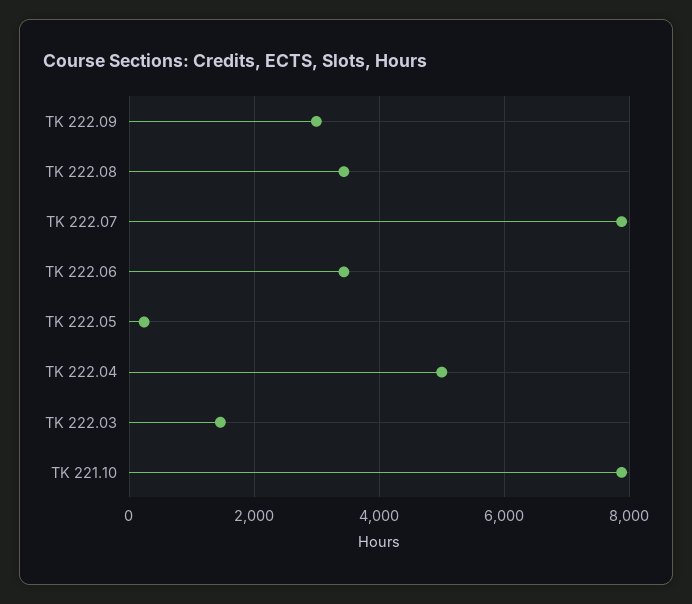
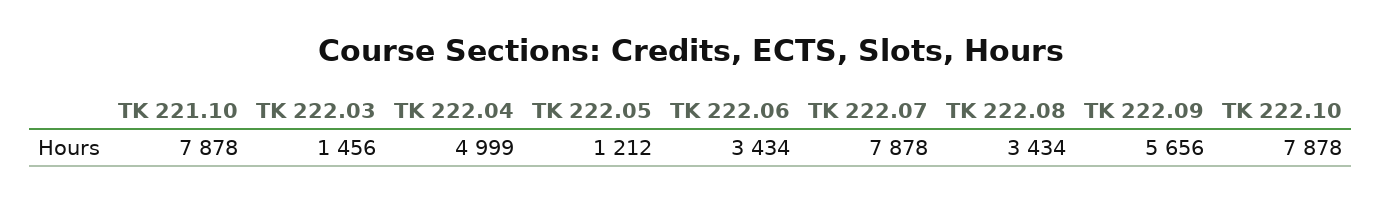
TK 222.09: 3000 -> 5656
TK 222.05: 200 -> 1212
TK 222.10: none -> 7878

